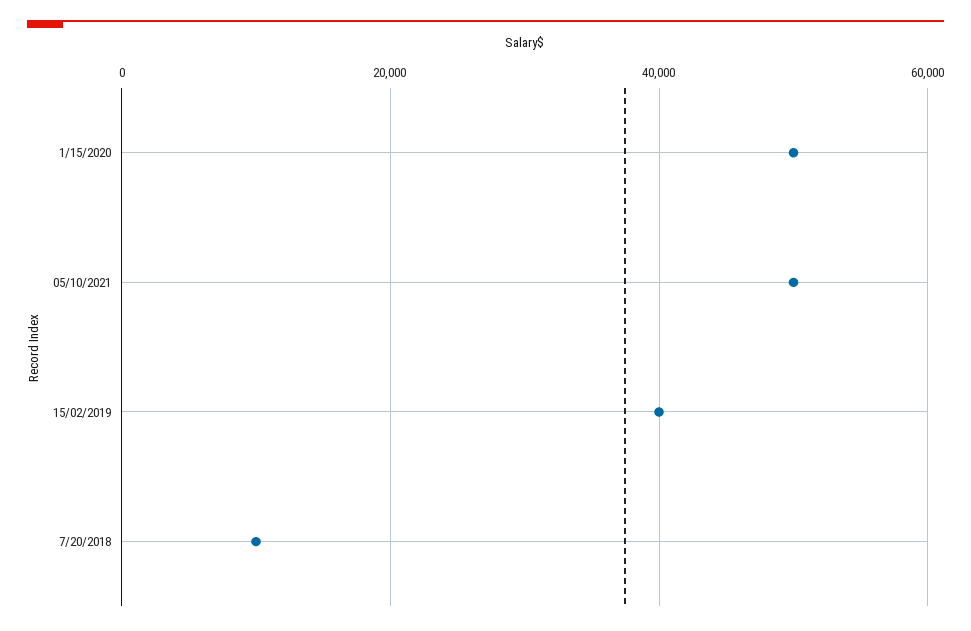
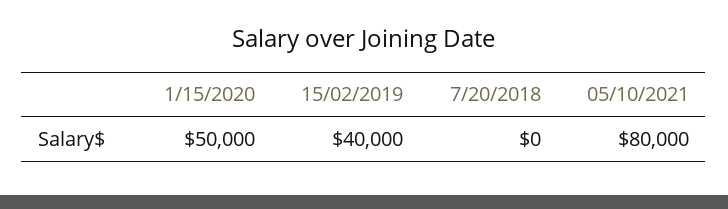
05/10/2021: 50000 -> 80000
7/20/2018: 10000 -> 0

